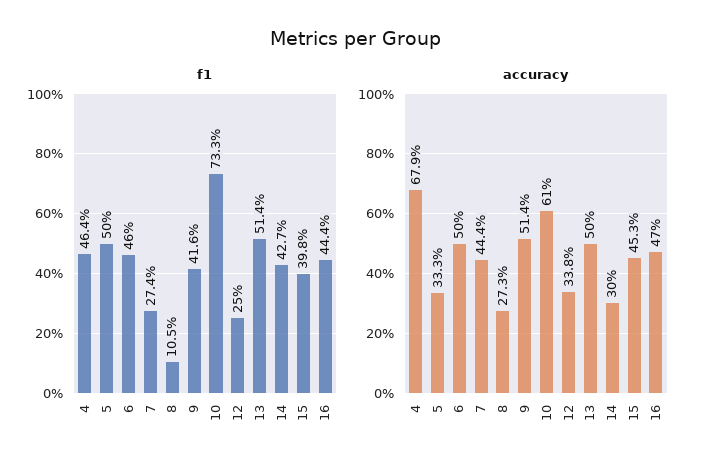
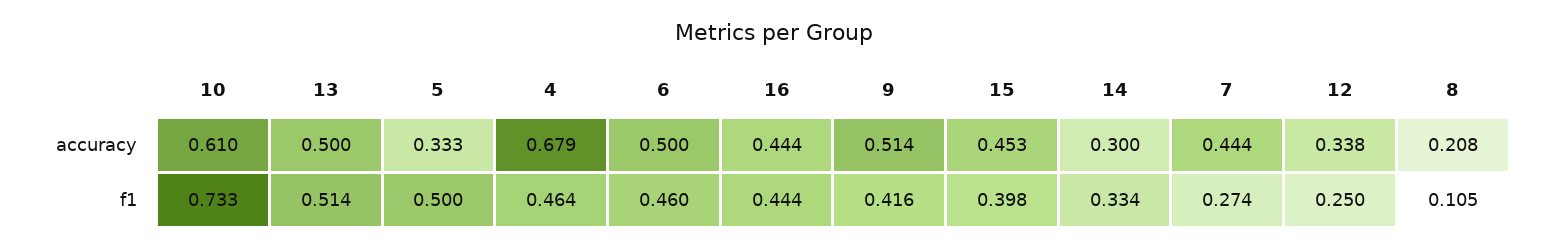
f1, 14: 0.427 -> 0.334
accuracy, 8: 0.273 -> 0.208
accuracy, 16: 0.47 -> 0.444

